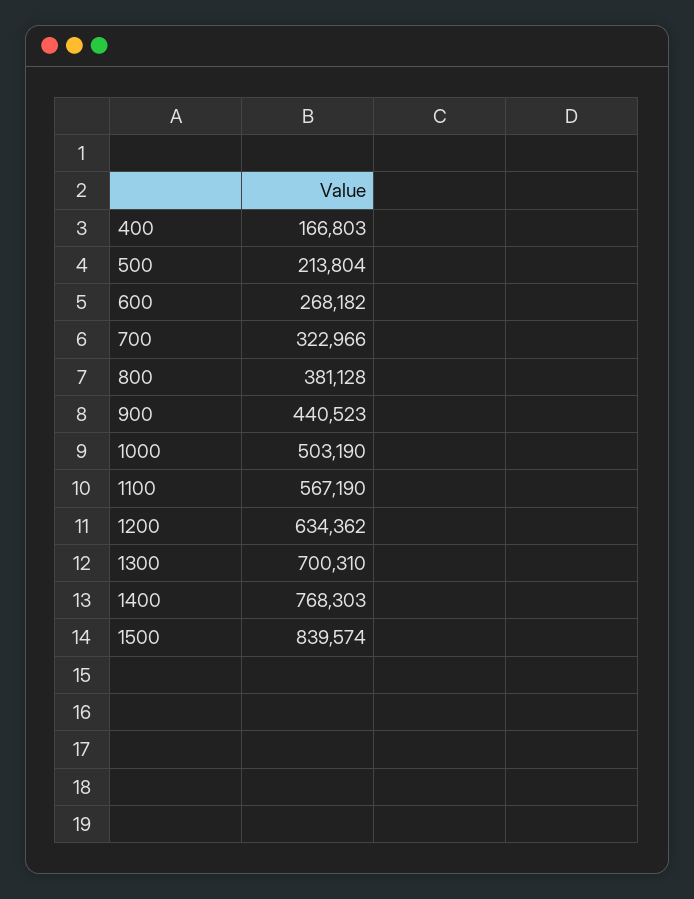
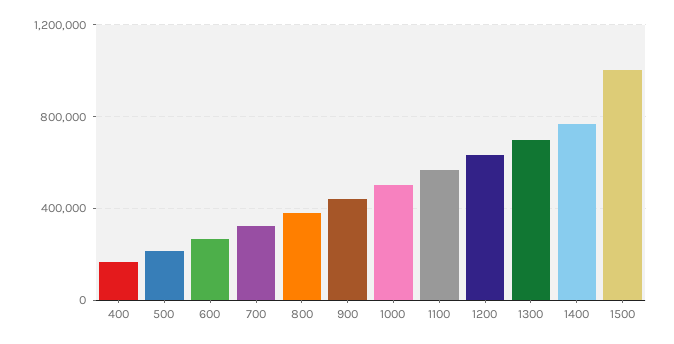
1500: 839574 -> 1000000

